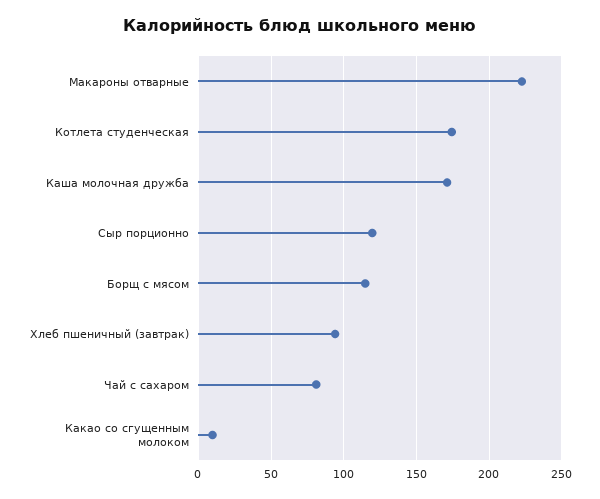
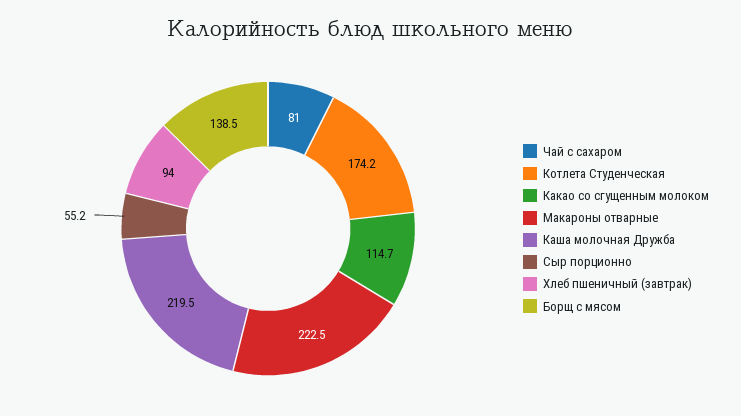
Каша молочная дружба: 170 -> 219.5
Сыр порционно: 120 -> 55.2
Борщ с мясом: 115 -> 138.5
Какао со сгущенным молоком: 10 -> 114.7

